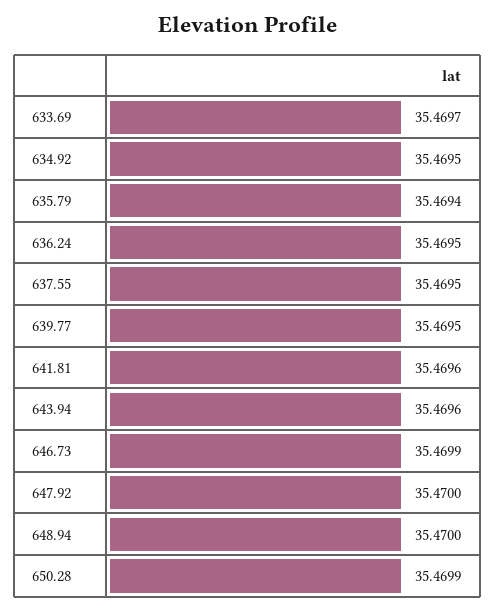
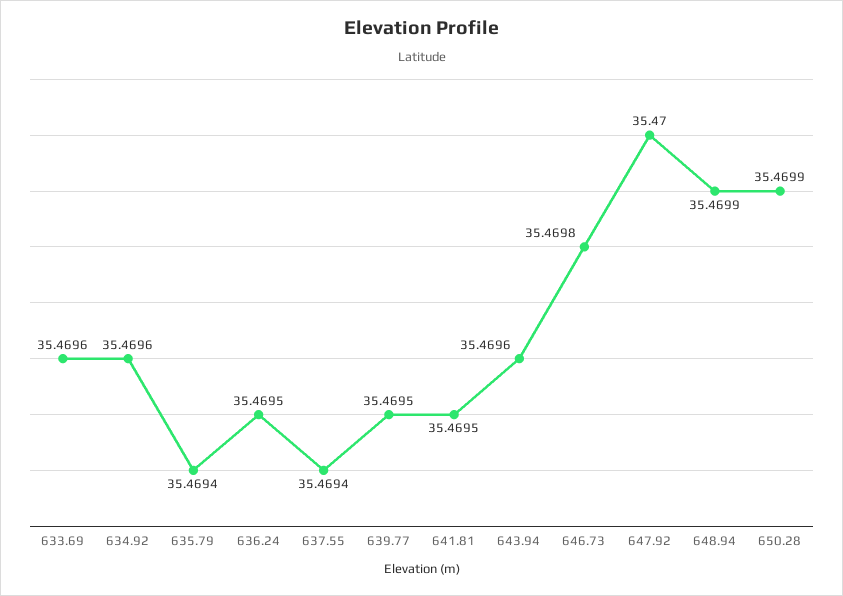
633.69: 35.4697 -> 35.4696
634.92: 35.4695 -> 35.4696
637.55: 35.4695 -> 35.4694
641.81: 35.4696 -> 35.4695
646.73: 35.4699 -> 35.4698
648.94: 35.47 -> 35.4699

